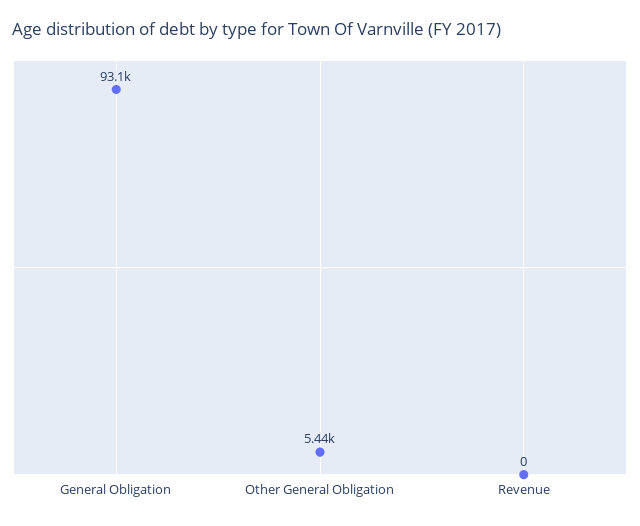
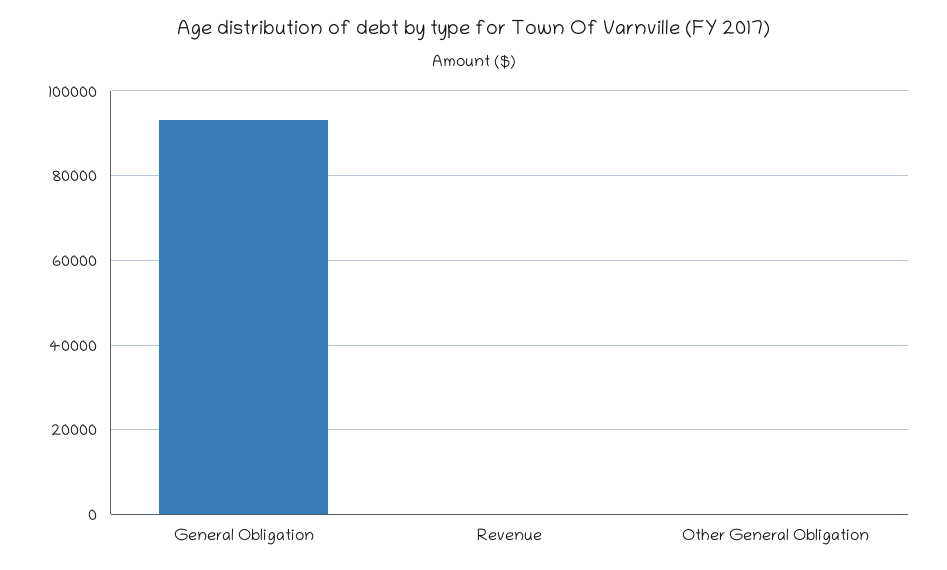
Other General Obligation: 5440 -> 0

